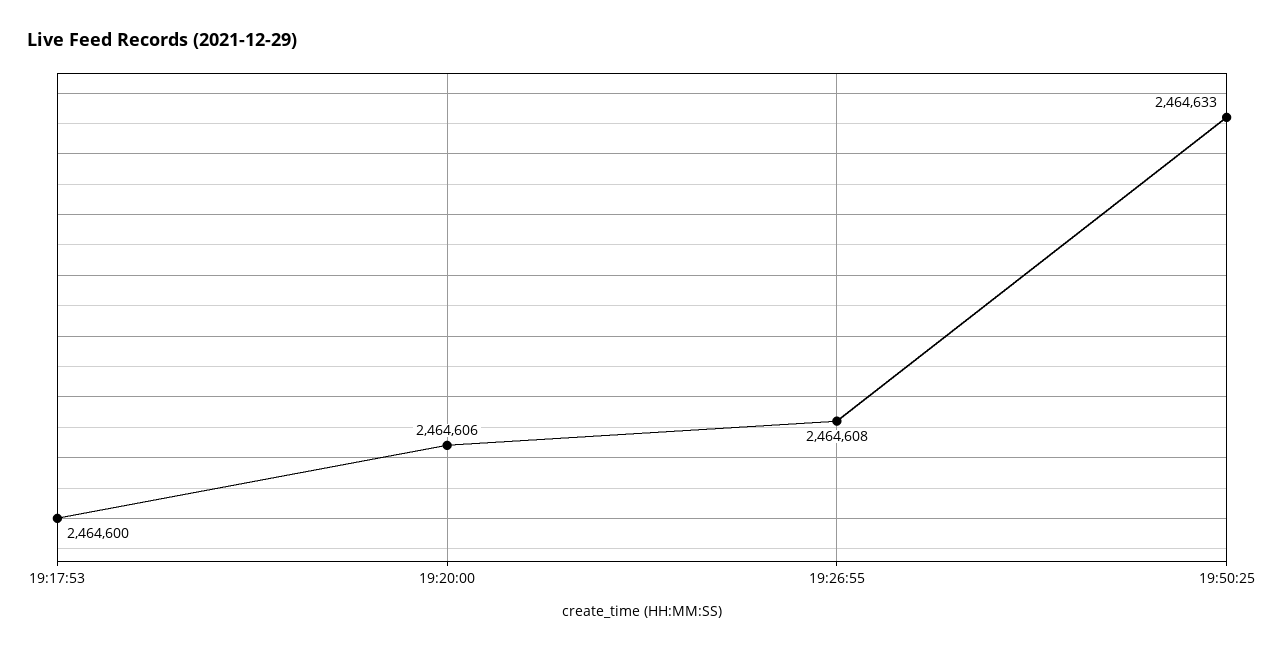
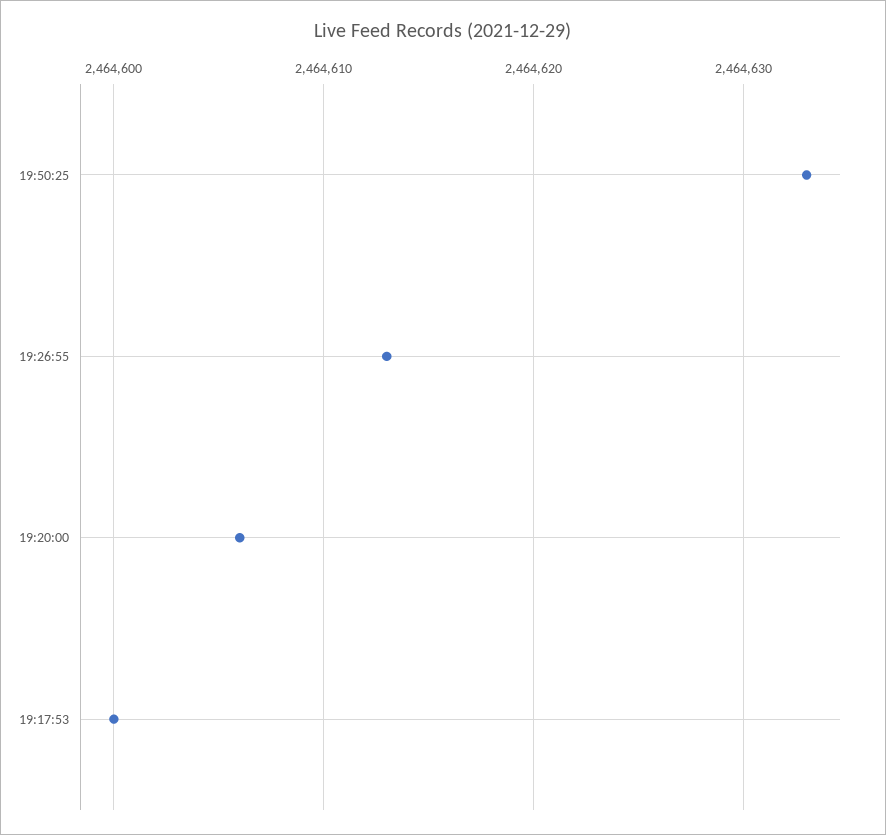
19:26:55: 2464608 -> 2464613

